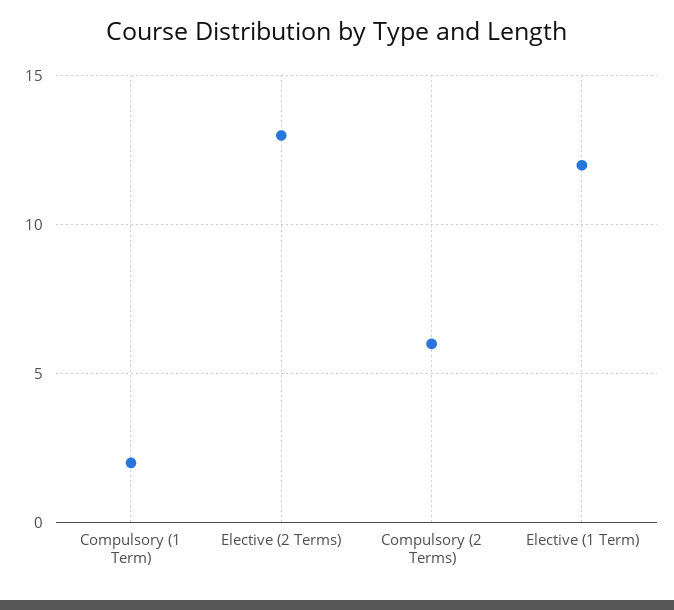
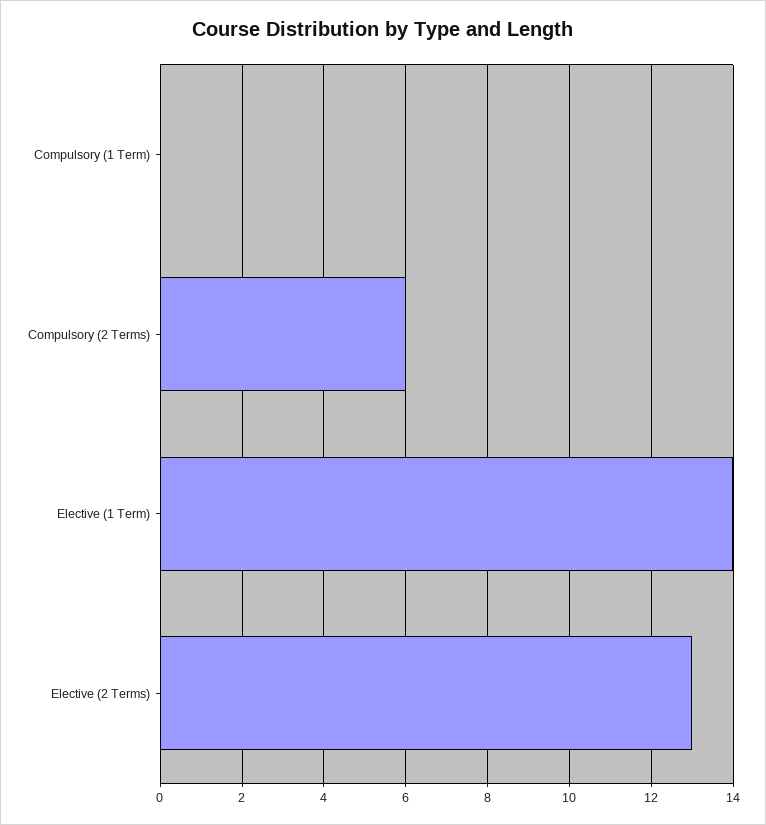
Compulsory (1 Term): 2 -> 0
Elective (1 Term): 12 -> 14

